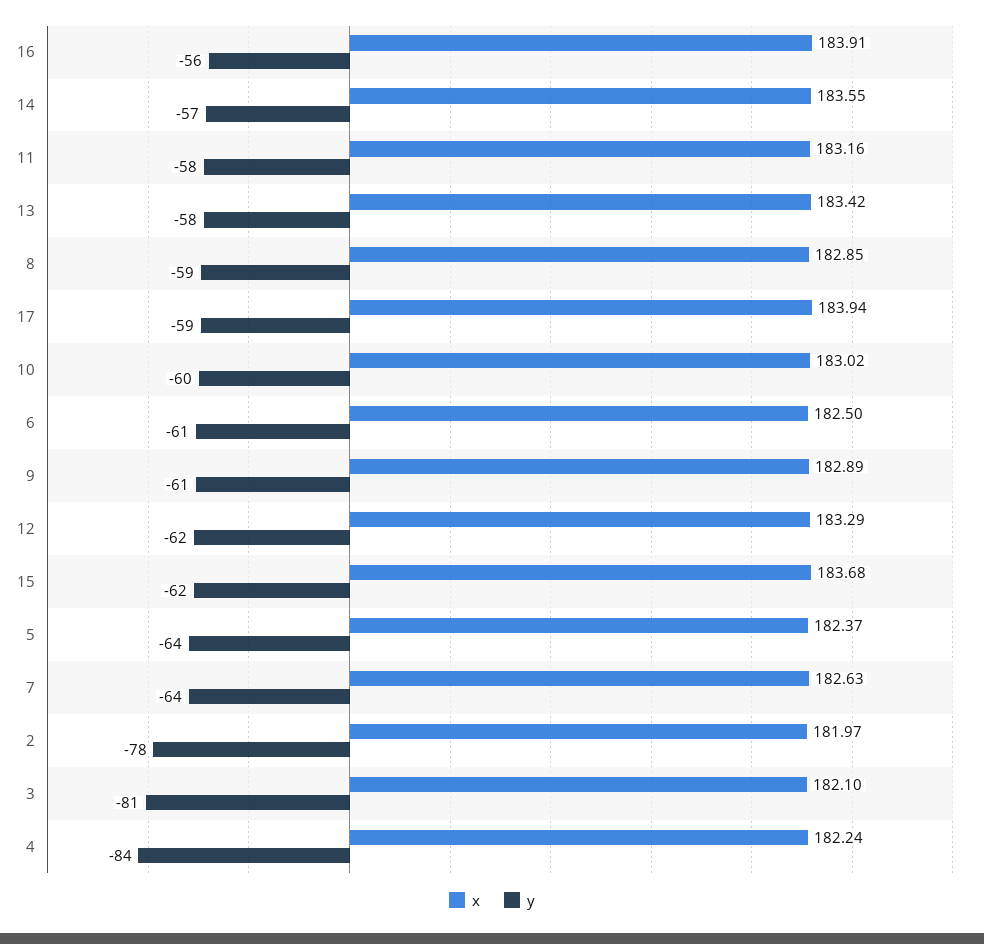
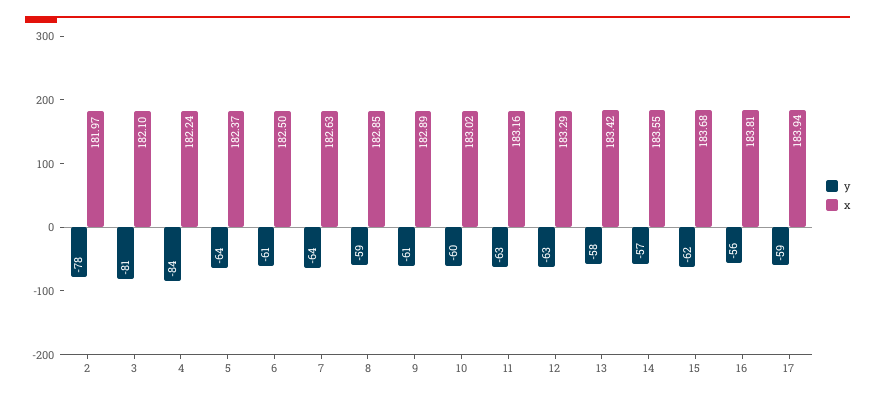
x, 16: 183.91 -> 183.81
y, 11: -58 -> -63
y, 12: -62 -> -63

